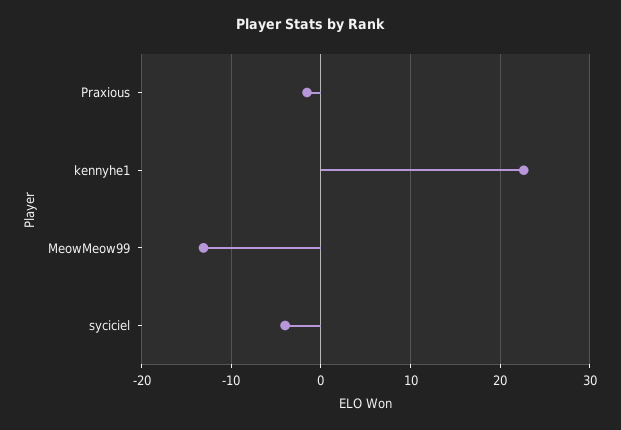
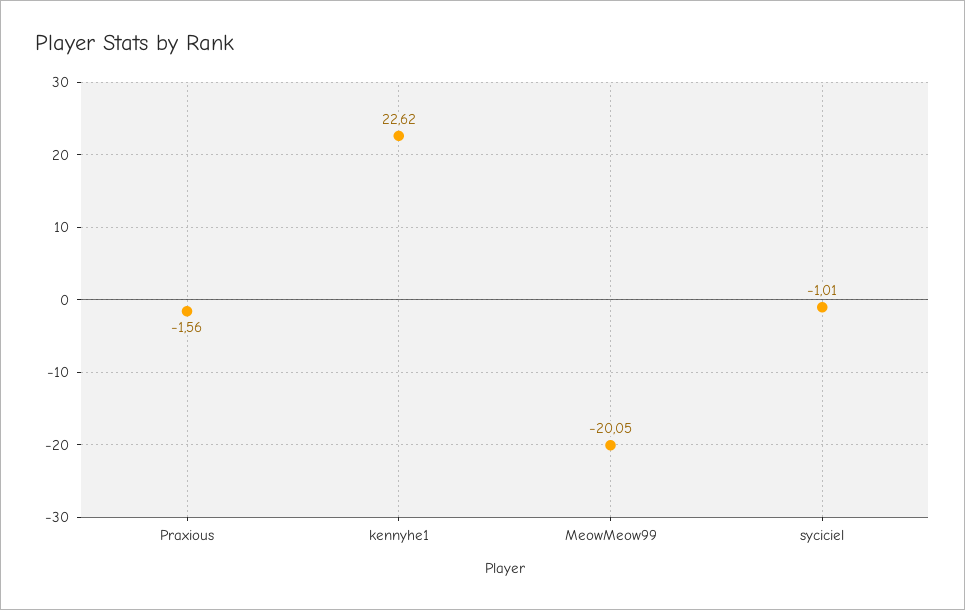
MeowMeow99: -13 -> -20.05
syciciel: -4 -> -1.01

